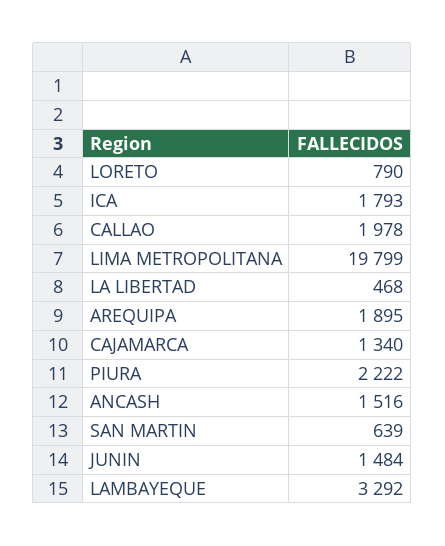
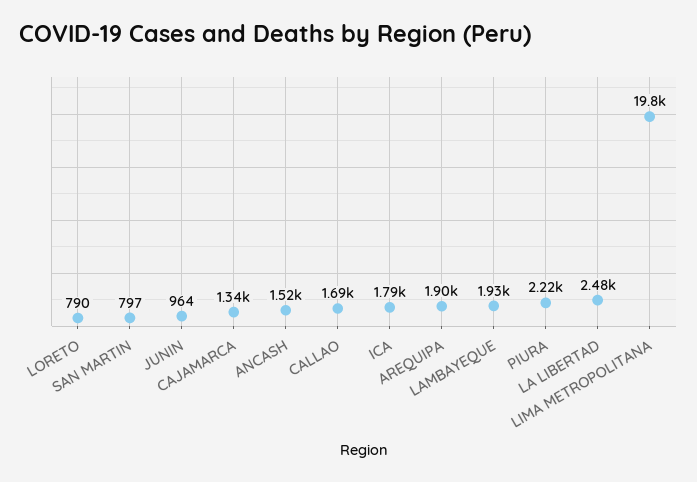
CALLAO: 1978 -> 1690
LA LIBERTAD: 468 -> 2480
SAN MARTIN: 639 -> 797
JUNIN: 1484 -> 964
LAMBAYEQUE: 3292 -> 1930

